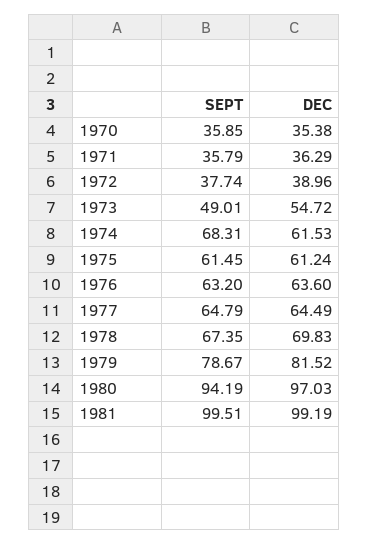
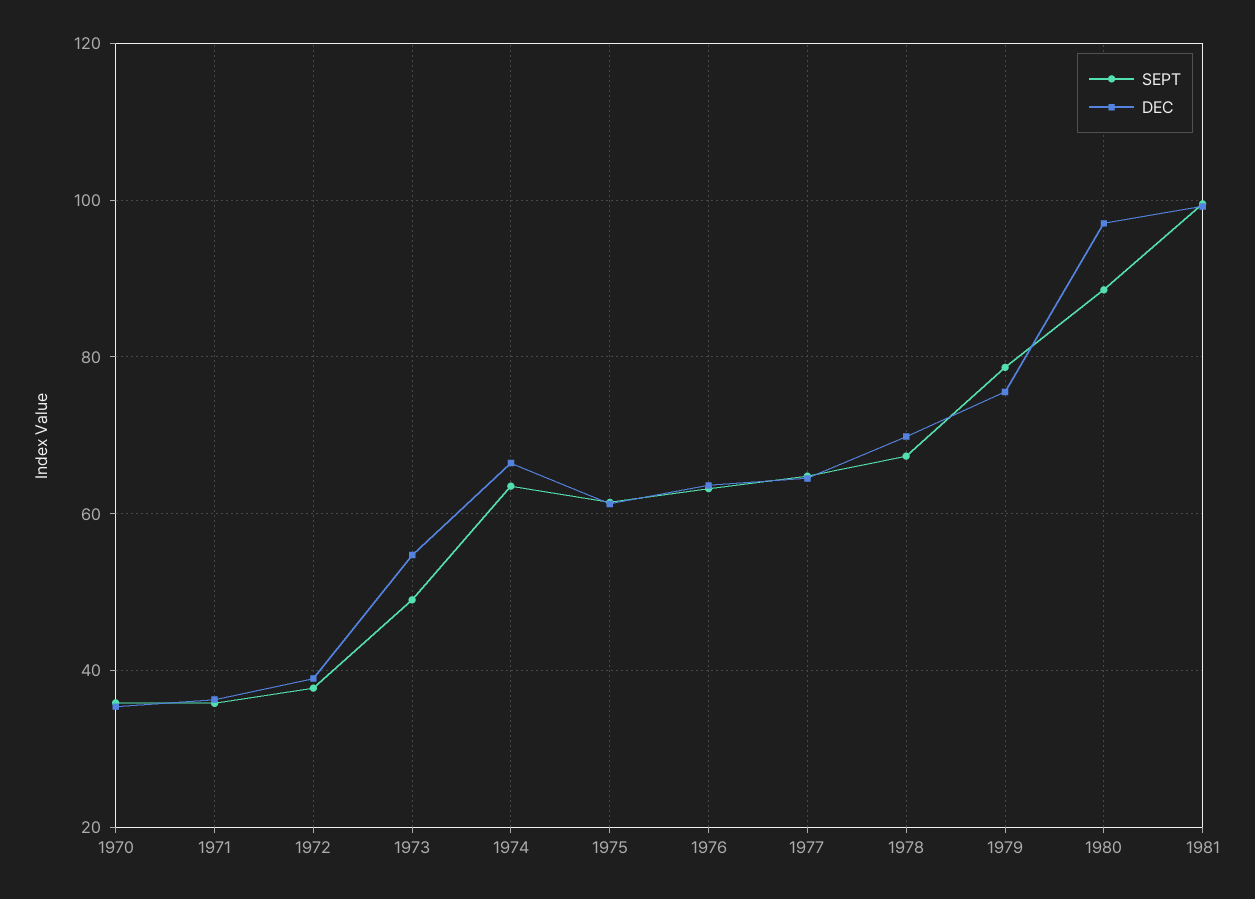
SEPT, 1974: 68.31 -> 64
DEC, 1974: 61.53 -> 66
DEC, 1979: 81.52 -> 76
SEPT, 1980: 94.19 -> 88

